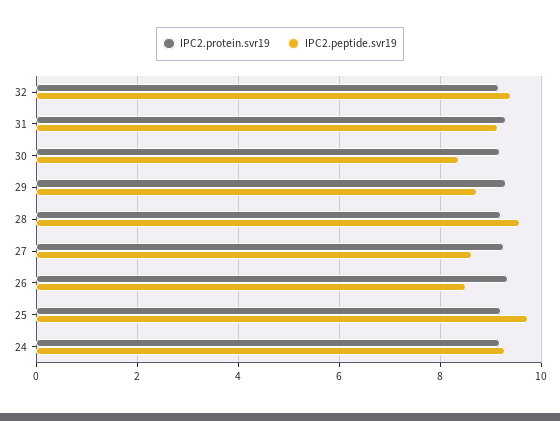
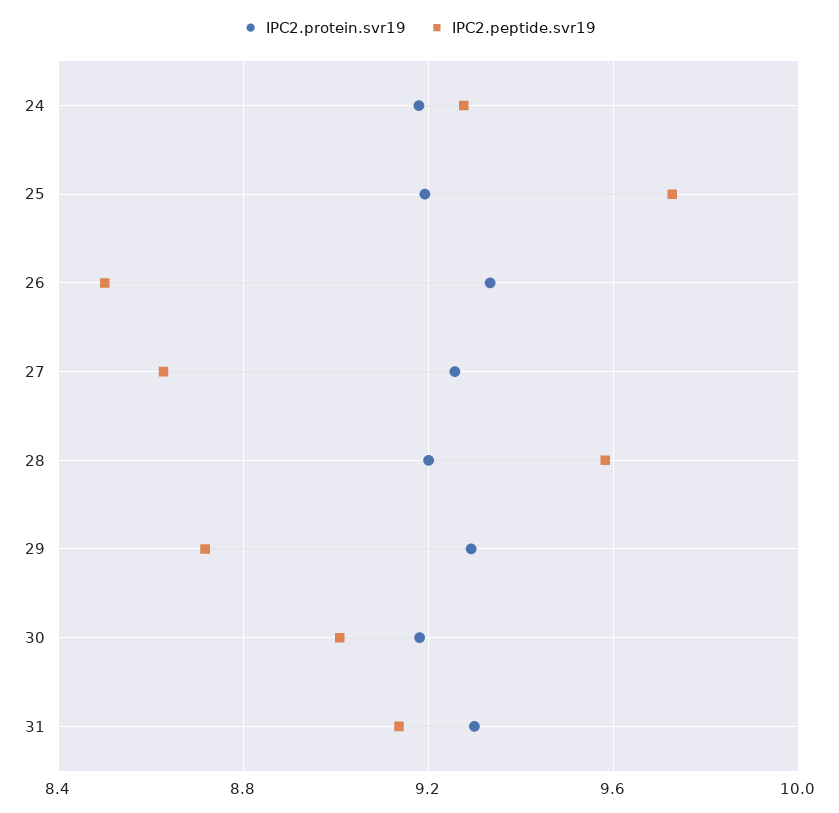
IPC2.protein.svr19, 32: 9.2 -> none
IPC2.peptide.svr19, 32: 9.4 -> none
IPC2.peptide.svr19, 30: 8.4 -> 9

